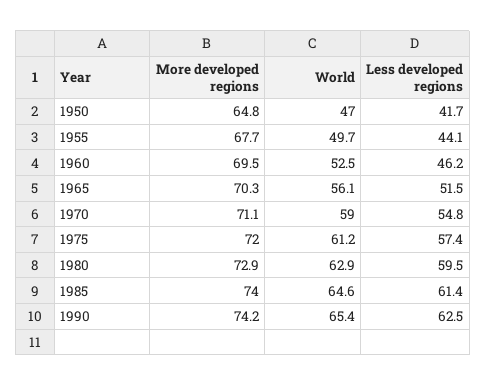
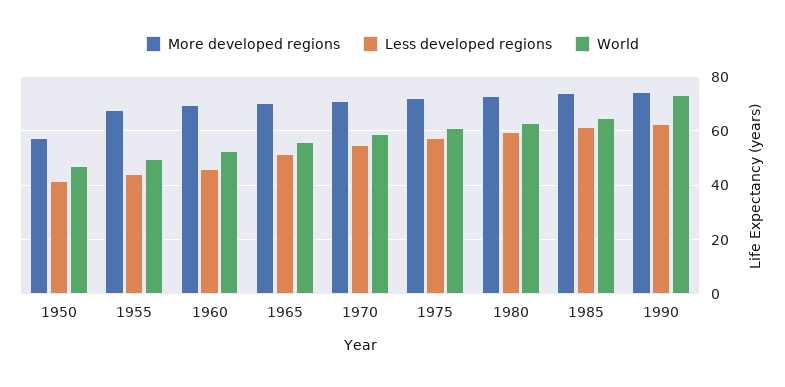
More developed regions, 1950: 64.8 -> 57.5
World, 1990: 65.4 -> 72.5

